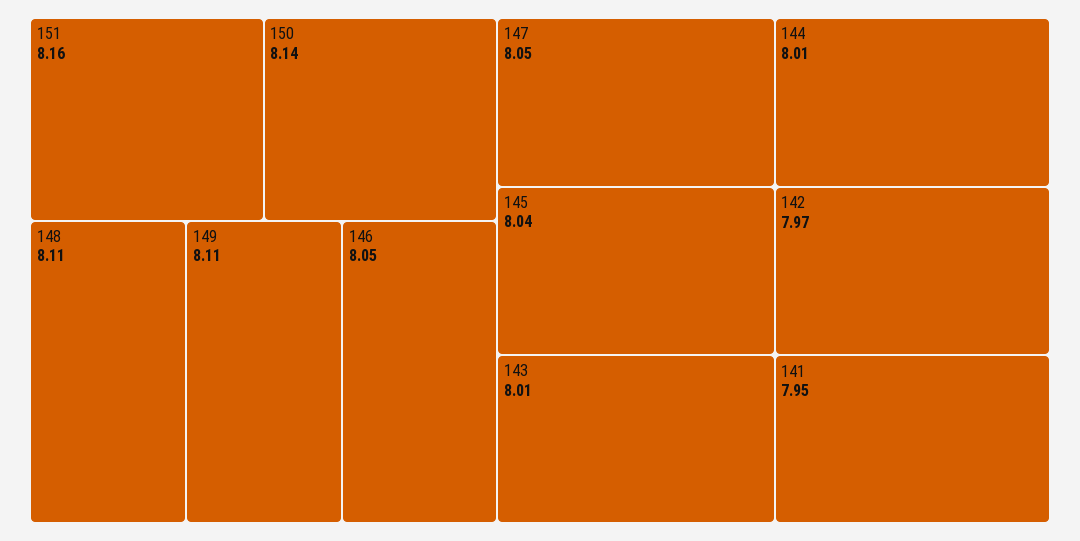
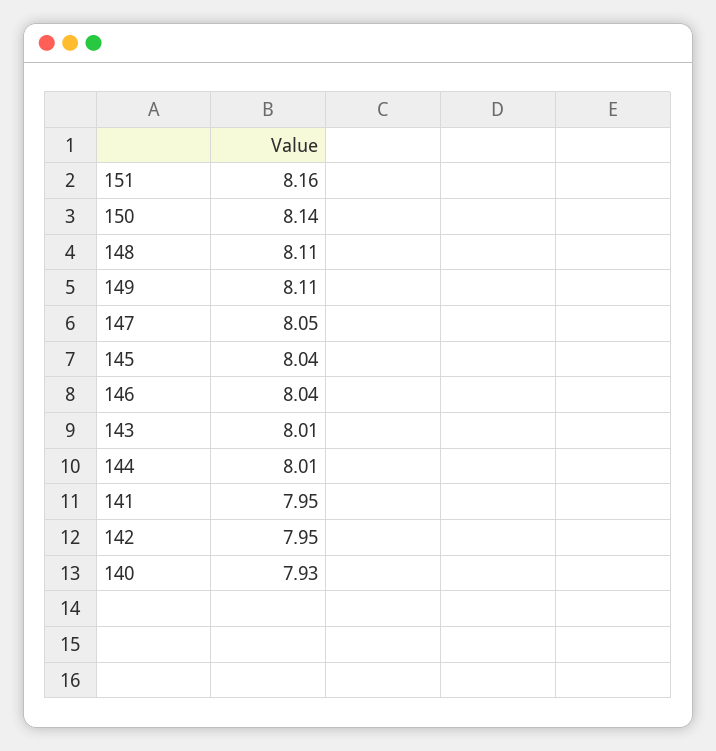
146: 8.05 -> 8.04
142: 7.97 -> 7.95
140: none -> 7.93

